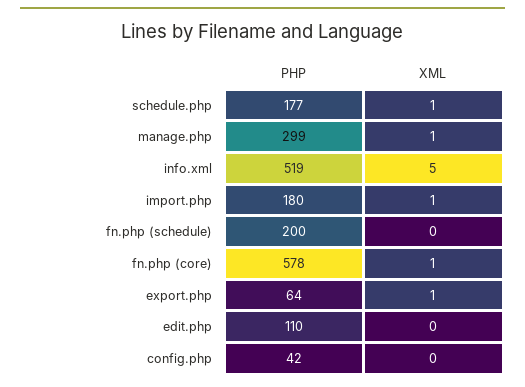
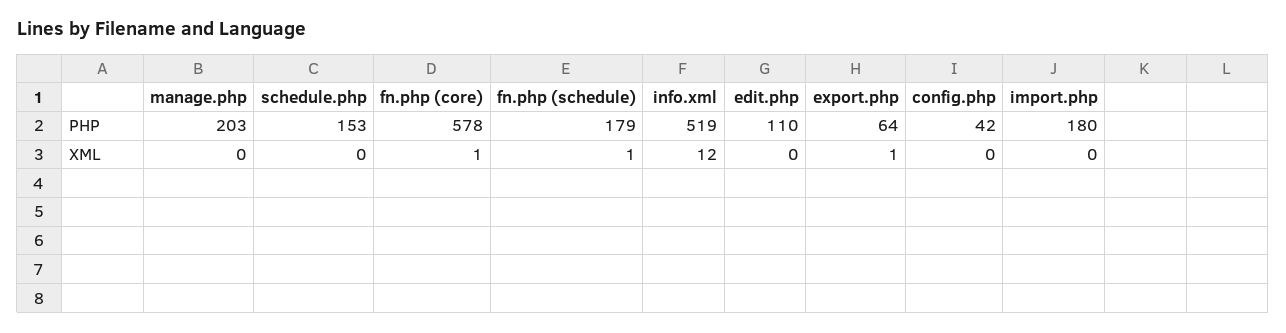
PHP, schedule.php: 177 -> 153
XML, schedule.php: 1 -> 0
PHP, manage.php: 299 -> 203
XML, manage.php: 1 -> 0
XML, info.xml: 5 -> 12
XML, import.php: 1 -> 0
PHP, fn.php (schedule): 200 -> 179
XML, fn.php (schedule): 0 -> 1

